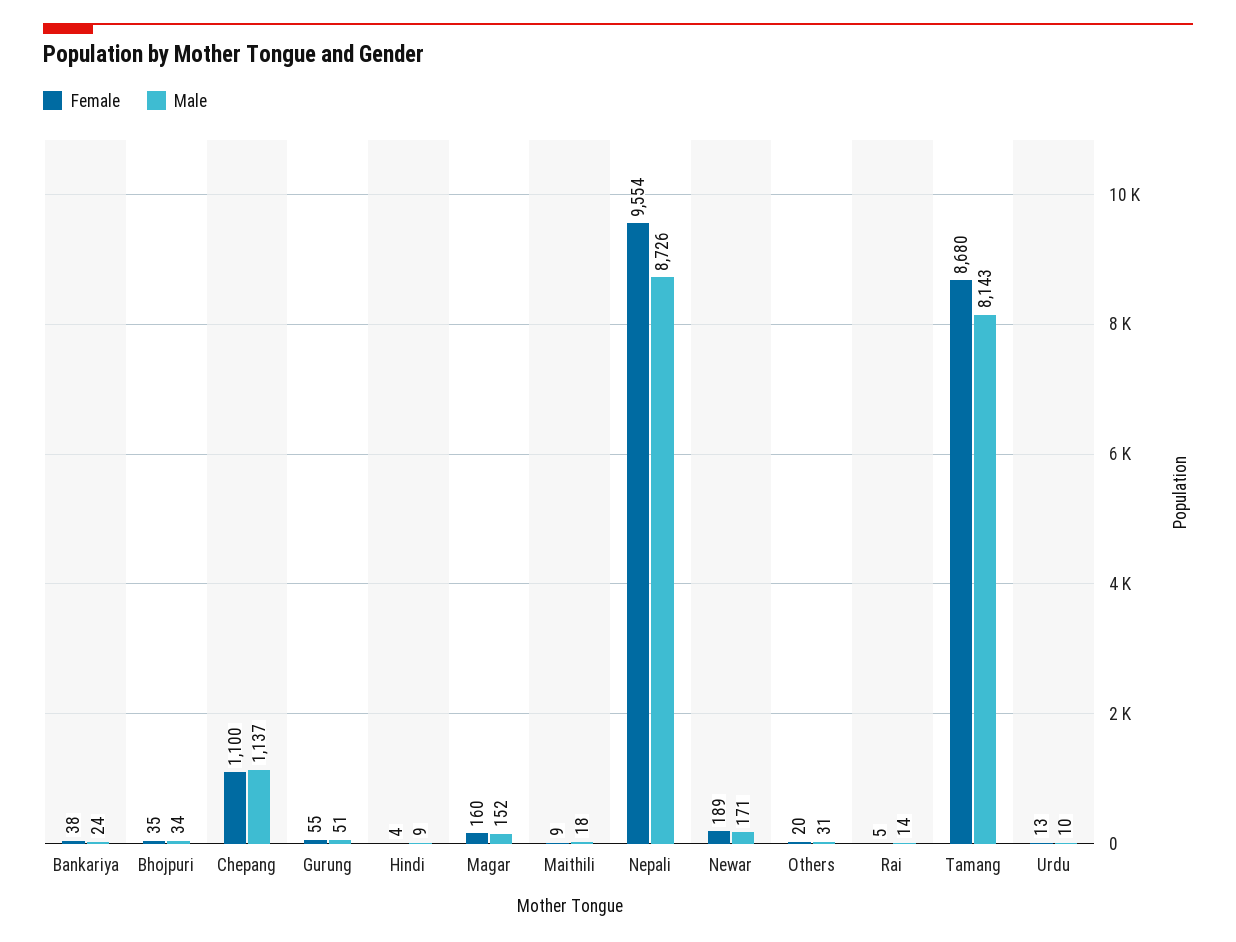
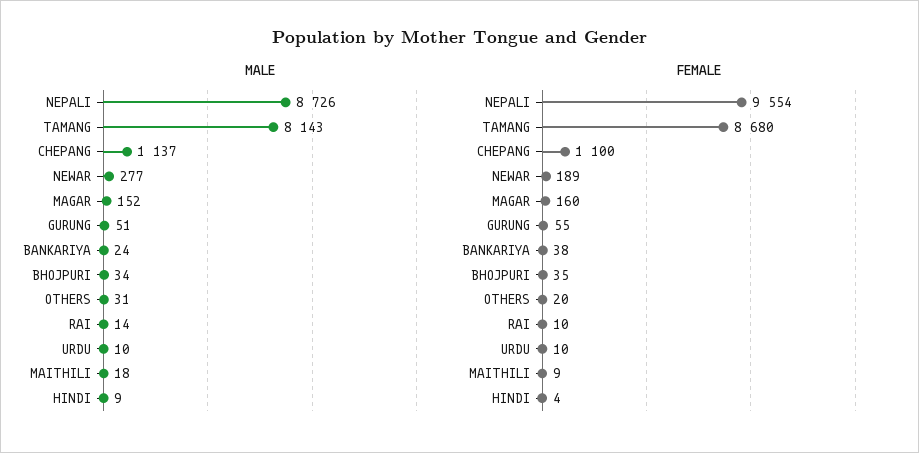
Male, Newar: 171 -> 277
Female, Rai: 5 -> 10
Female, Urdu: 13 -> 10

